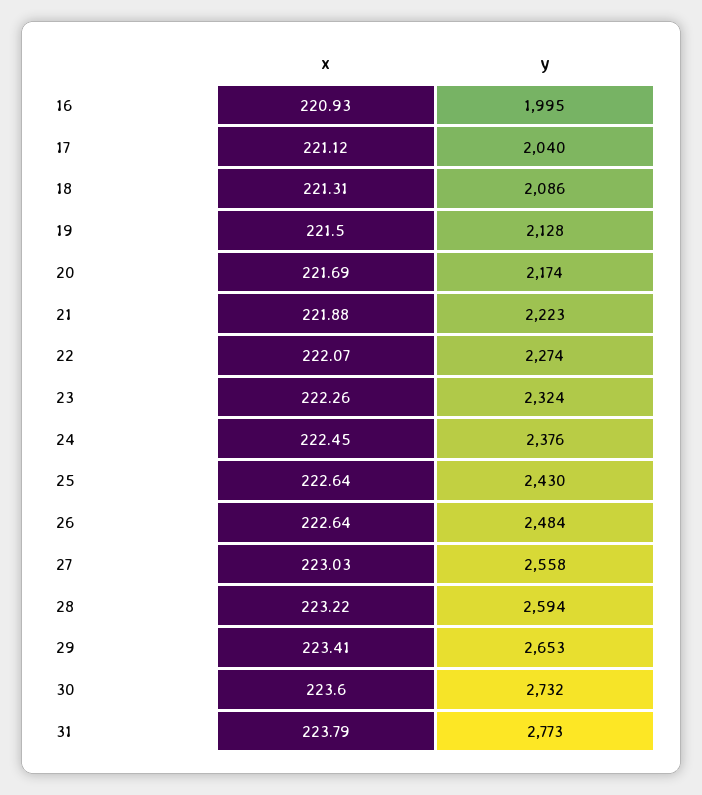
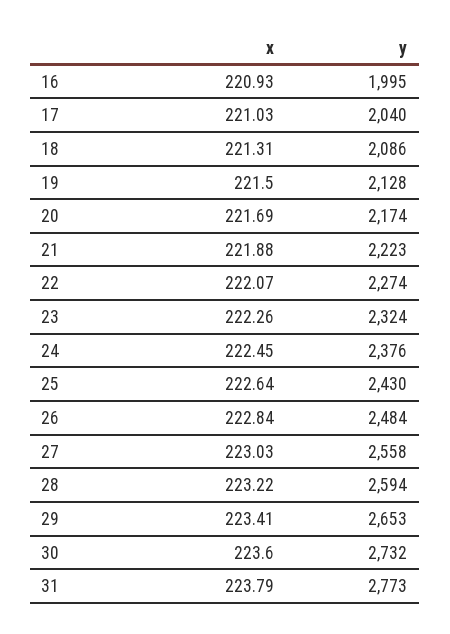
x, 17: 221.12 -> 221.03
x, 26: 222.64 -> 222.84

